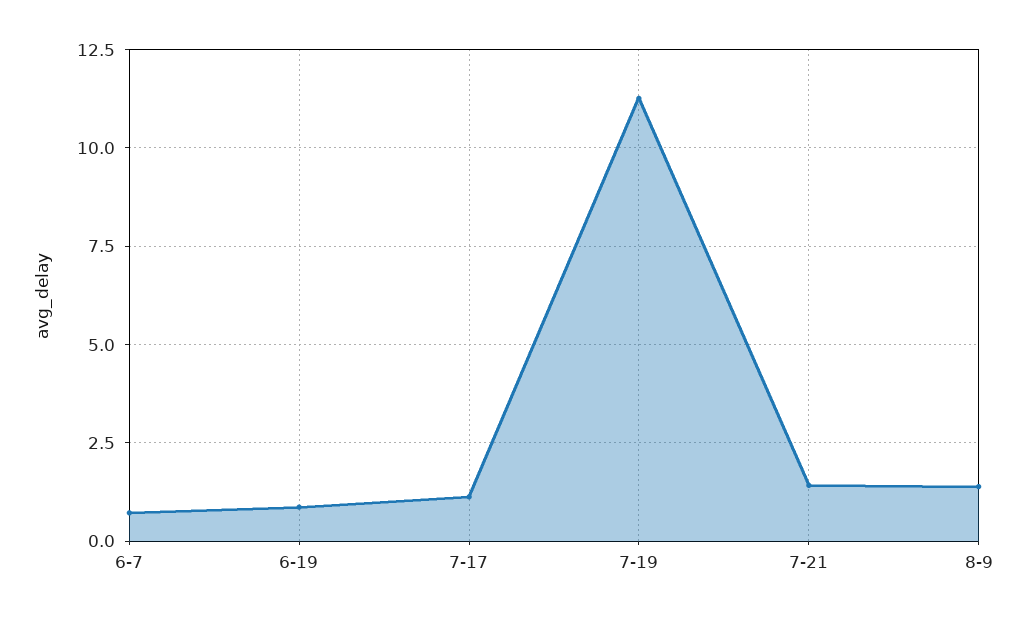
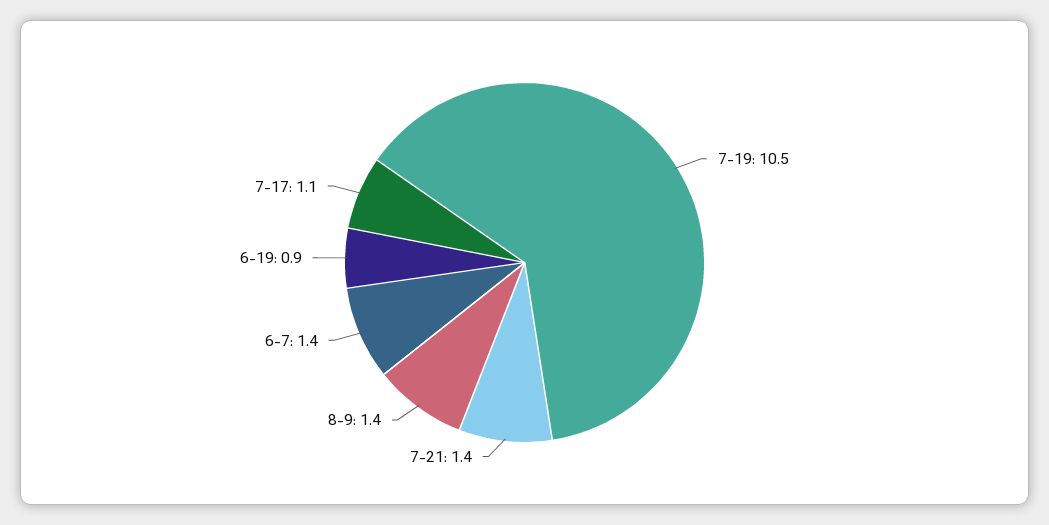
6-7: 0.75 -> 1.4
7-19: 11.25 -> 10.5

